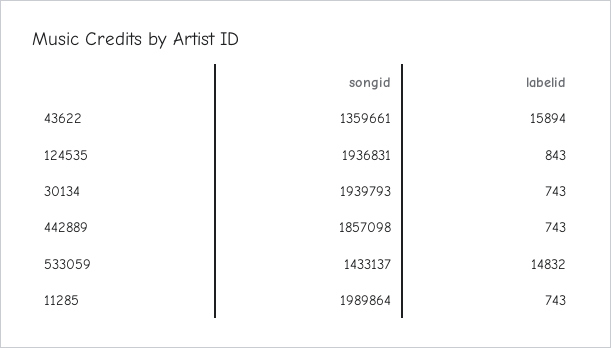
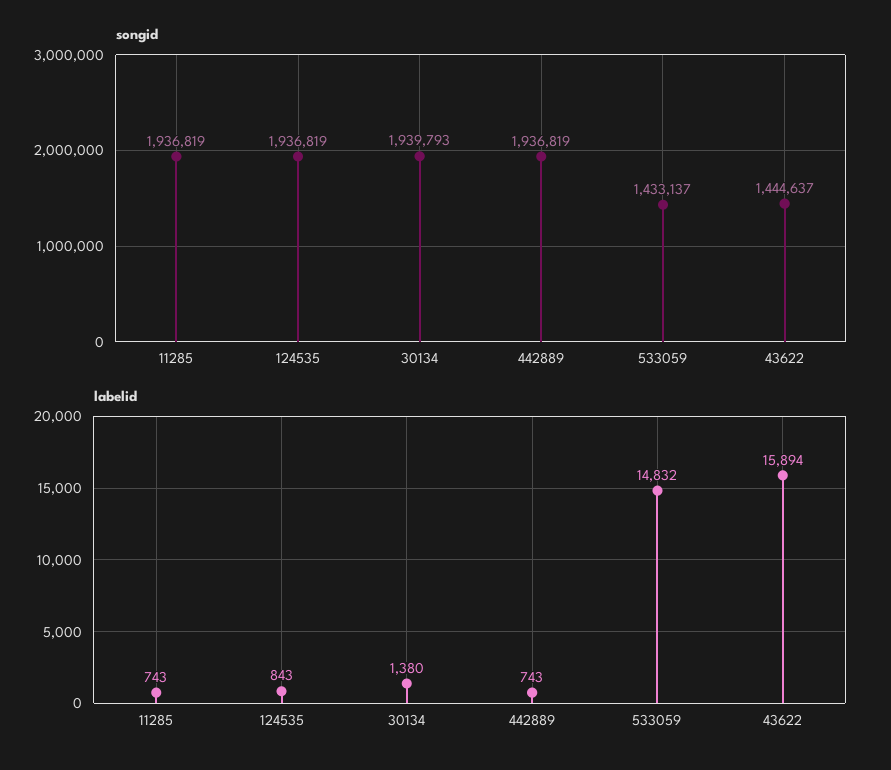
songid, 43622: 1359661 -> 1444637
songid, 124535: 1936831 -> 1936819
labelid, 30134: 743 -> 1380
songid, 442889: 1857098 -> 1936819
songid, 11285: 1989864 -> 1936819

